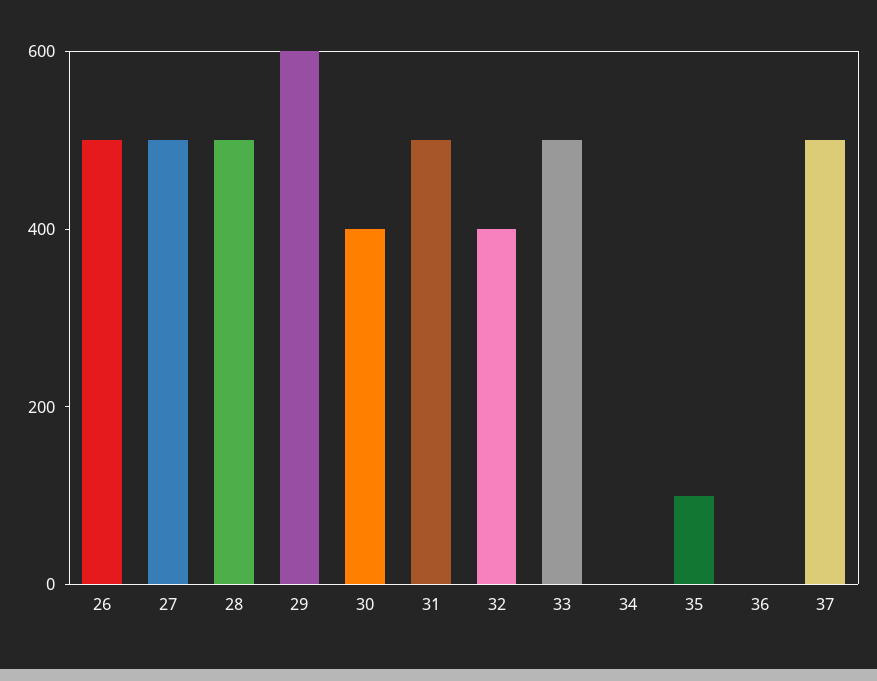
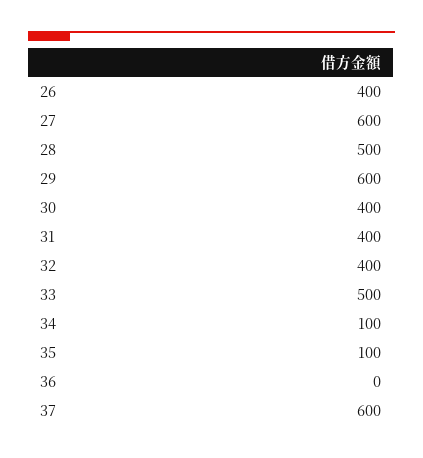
26: 500 -> 400
27: 500 -> 600
31: 500 -> 400
34: 0 -> 100
37: 500 -> 600

